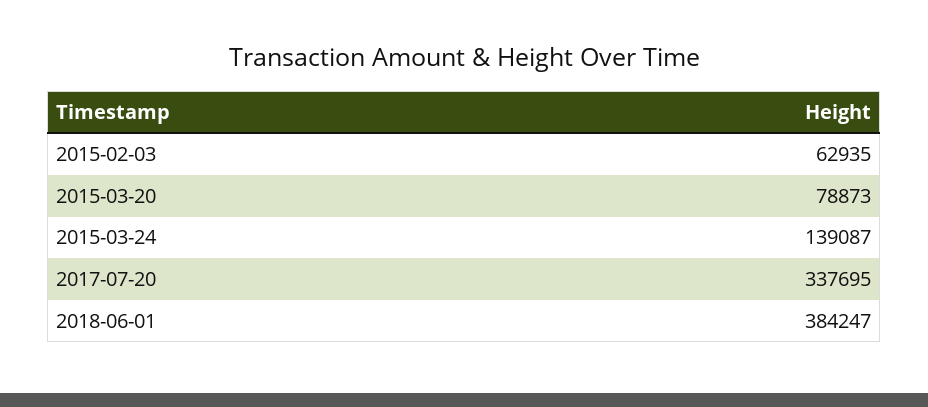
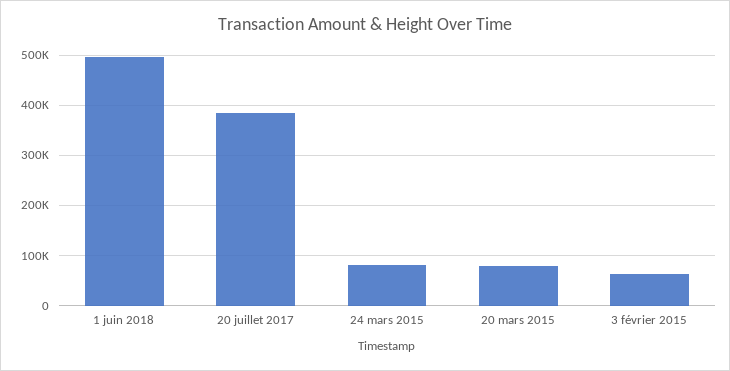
2015-03-24: 139087 -> 80000
2017-07-20: 337695 -> 380000
2018-06-01: 384247 -> 500000

